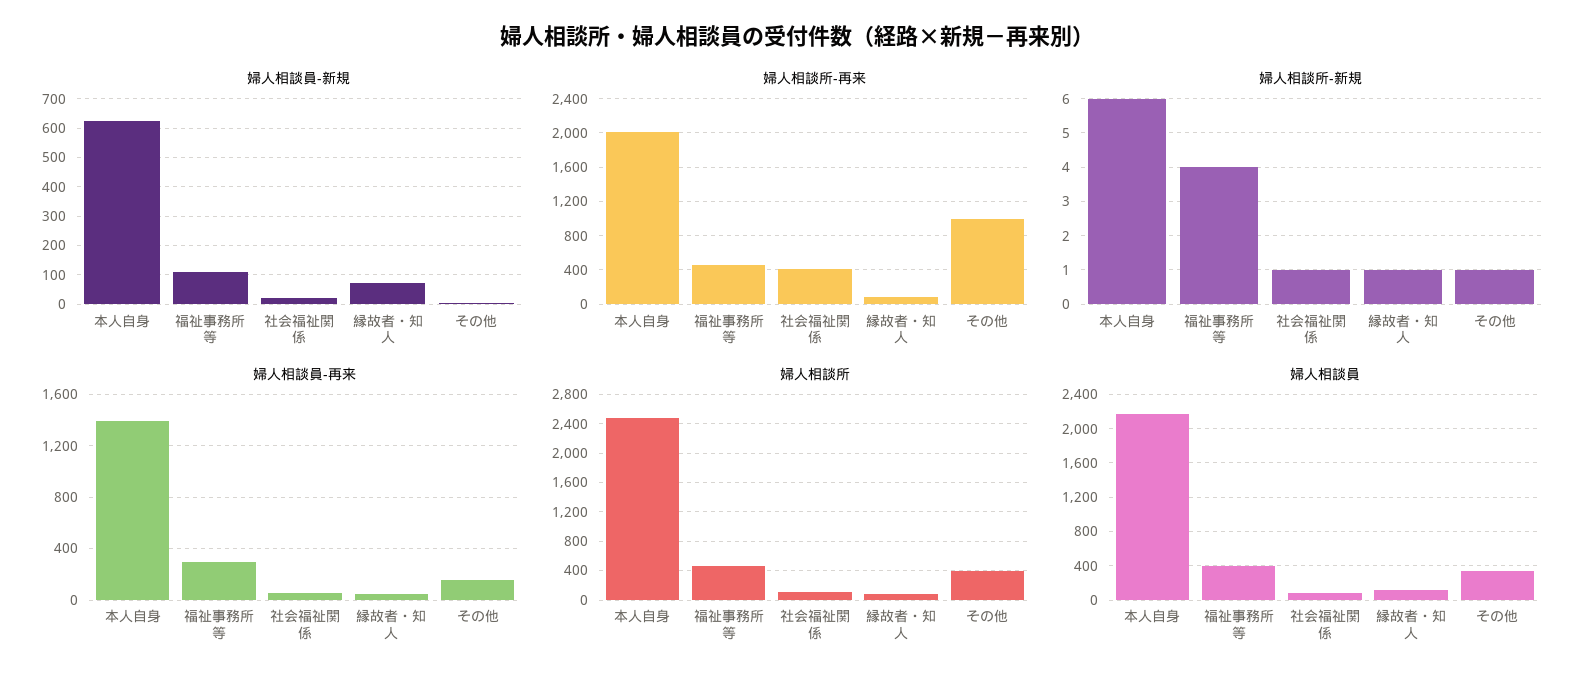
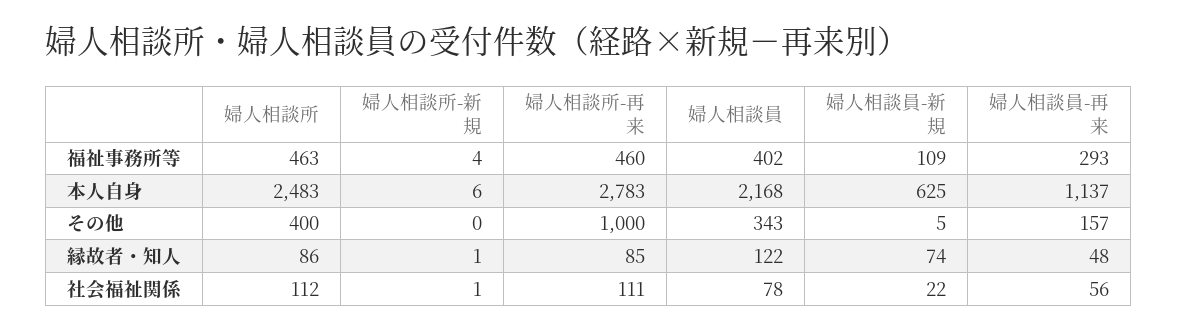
婦人相談所-再来, 本人自身: 2000 -> 2783
婦人相談所-再来, 社会福祉関係: 400 -> 111
婦人相談所-新規, その他: 1 -> 0
婦人相談員-再来, 本人自身: 1400 -> 1137

